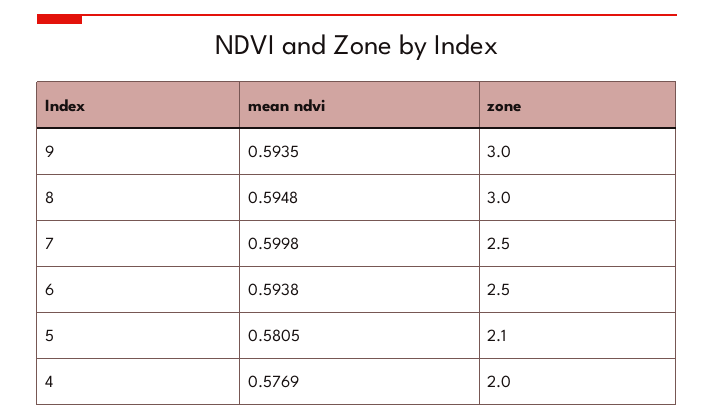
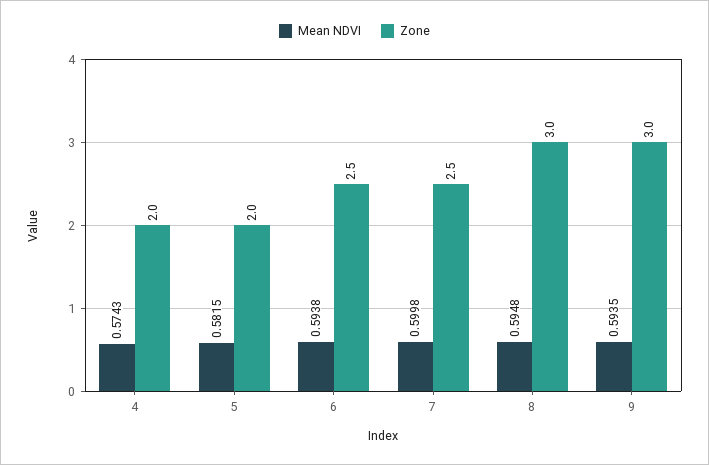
mean ndvi, 5: 0.5805 -> 0.5815
zone, 5: 2.1 -> 2
mean ndvi, 4: 0.5769 -> 0.5743

